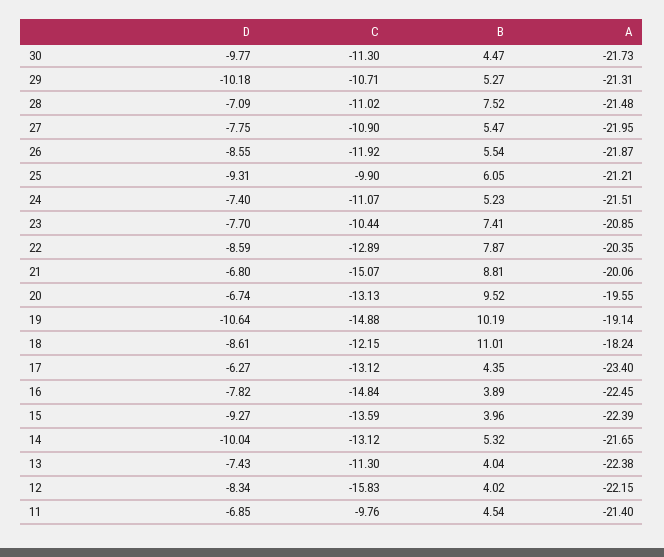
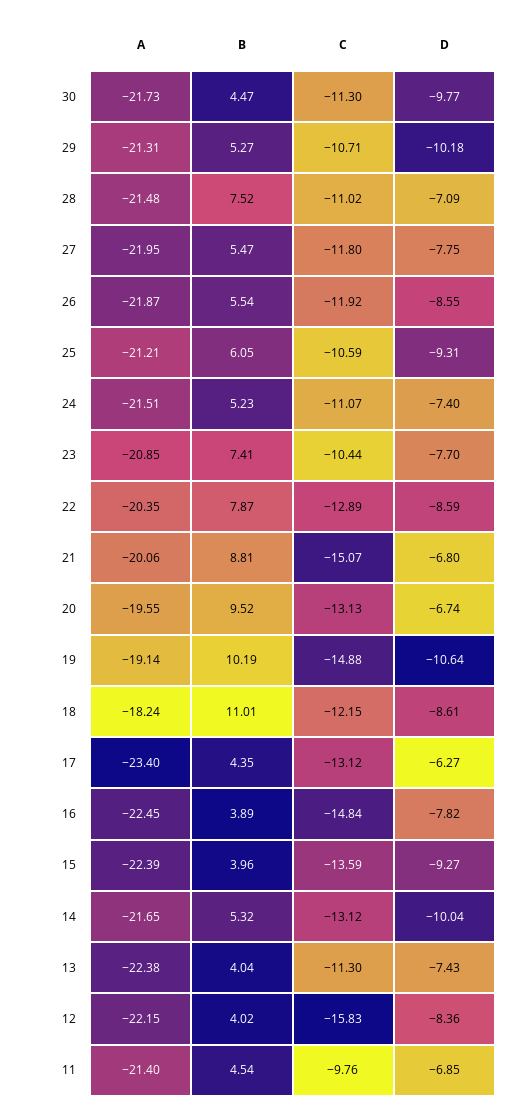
C, 27: -10.9 -> -11.8
C, 25: -9.9 -> -10.59
D, 12: -8.34 -> -8.36

